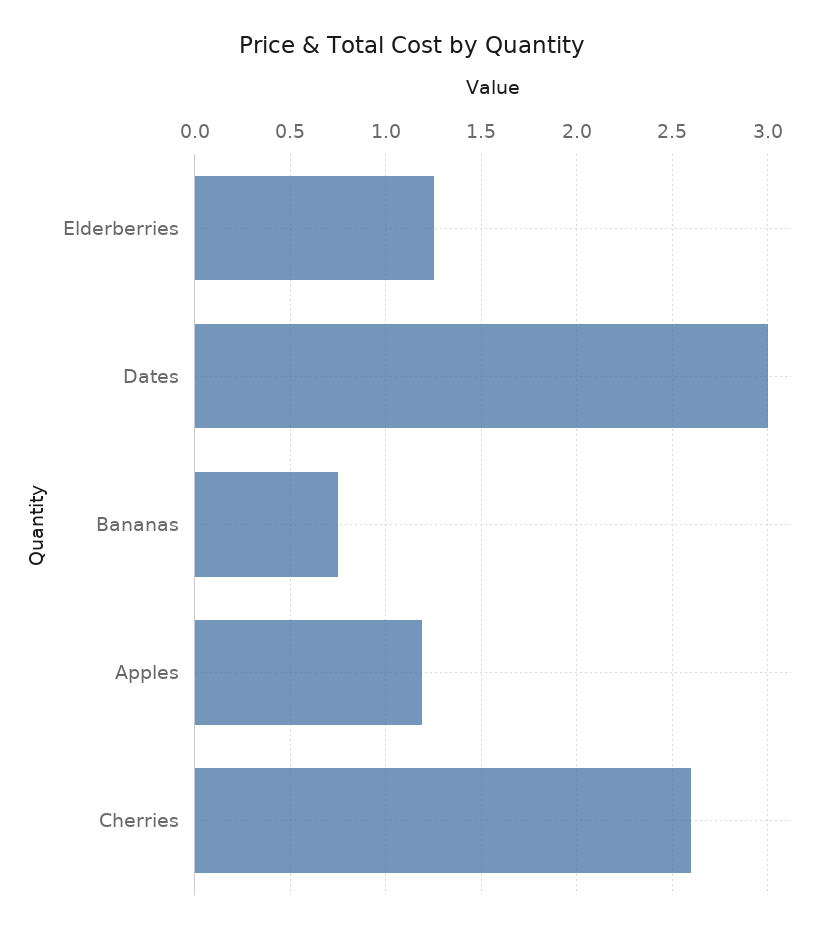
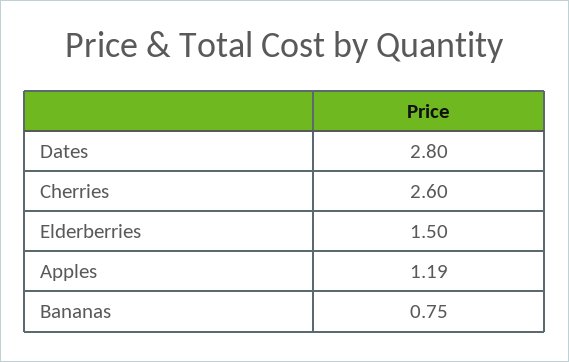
Elderberries: 1.25 -> 1.5
Dates: 3 -> 2.8

